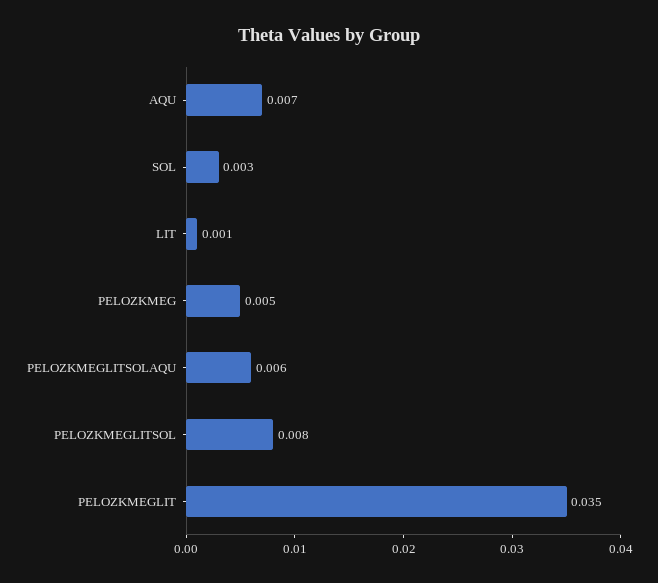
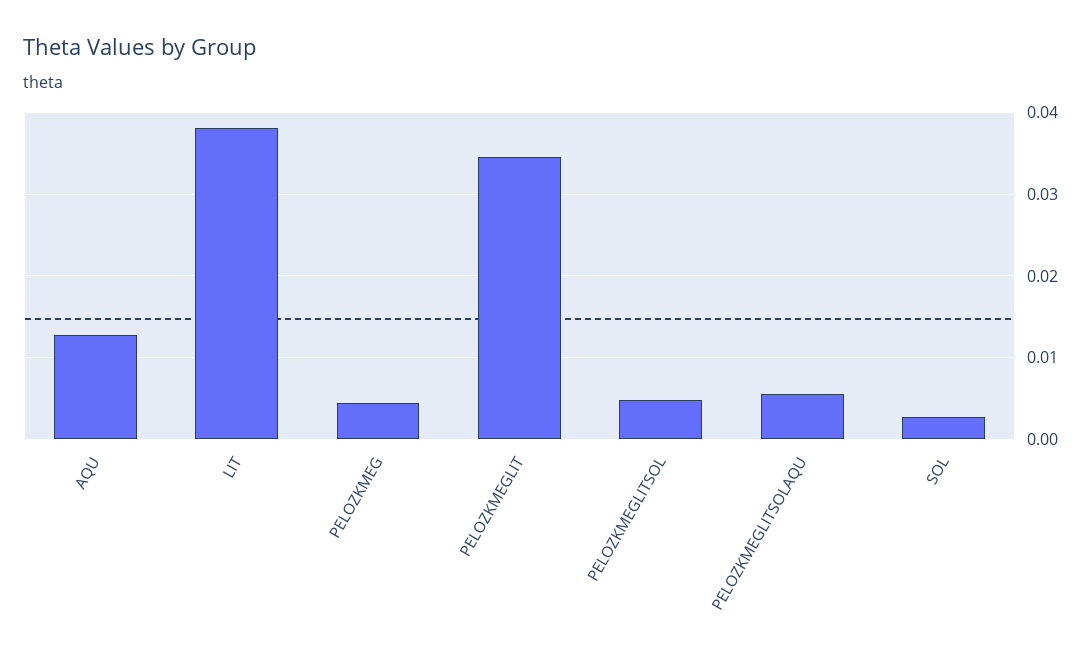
AQU: 0.007 -> 0.013
LIT: 0.001 -> 0.038
PELOZKMEGLITSOL: 0.008 -> 0.005

